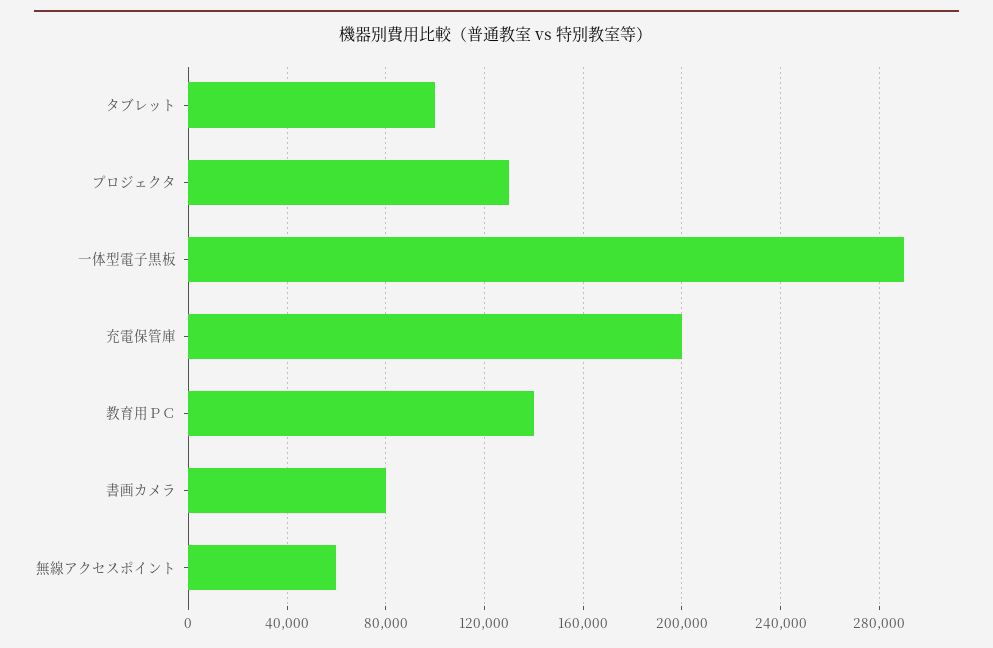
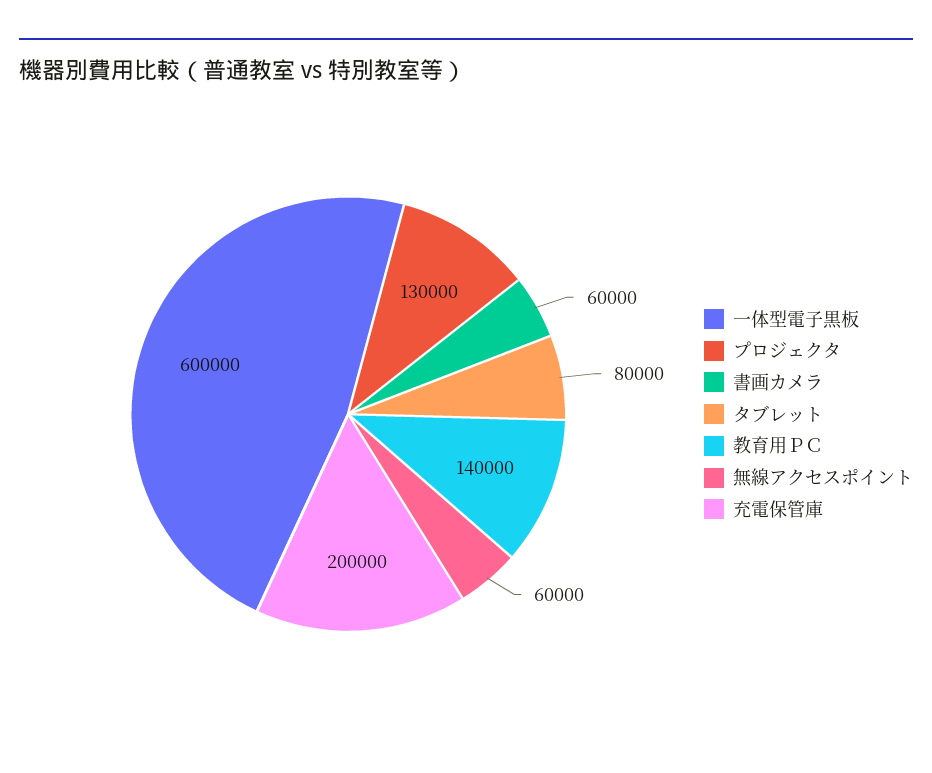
タブレット: 100000 -> 80000
一体型電子黒板: 290000 -> 600000
書画カメラ: 80000 -> 60000

